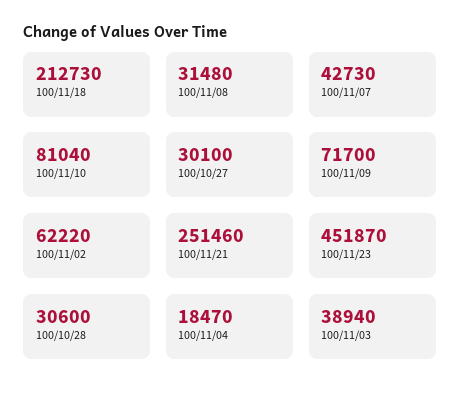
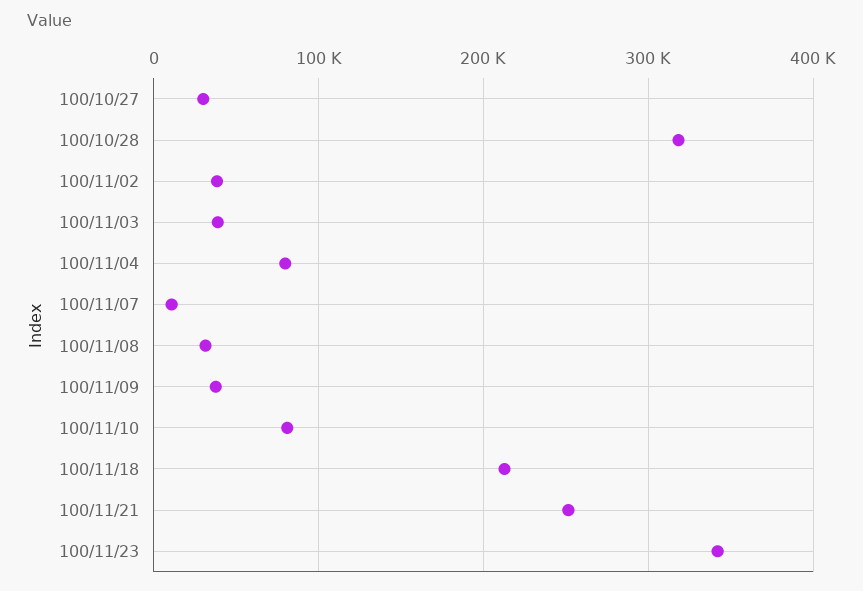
100/11/07: 42730 -> 10000
100/11/09: 71700 -> 40000
100/11/02: 62220 -> 40000
100/11/23: 451870 -> 340000
100/10/28: 30600 -> 320000
100/11/04: 18470 -> 80000

